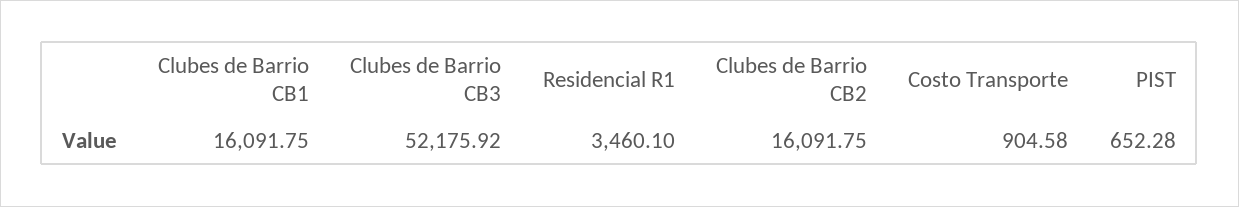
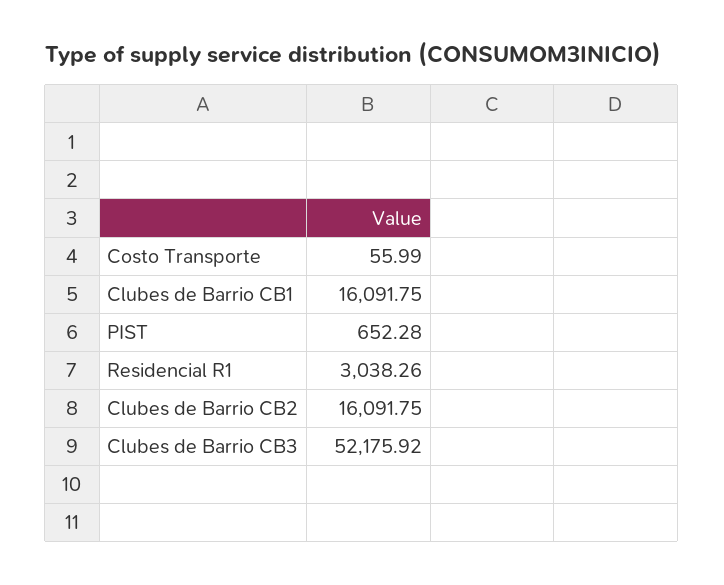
Residencial R1: 3460.1 -> 3038.26
Costo Transporte: 904.58 -> 55.99

